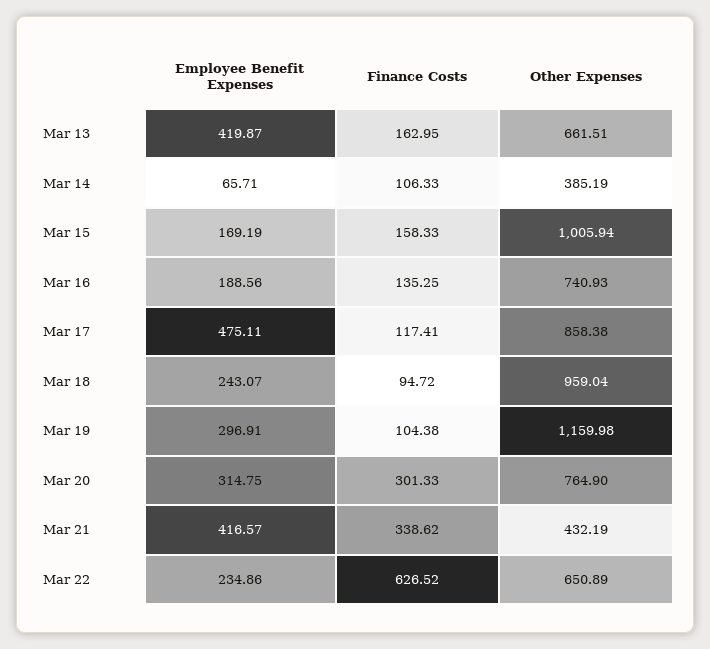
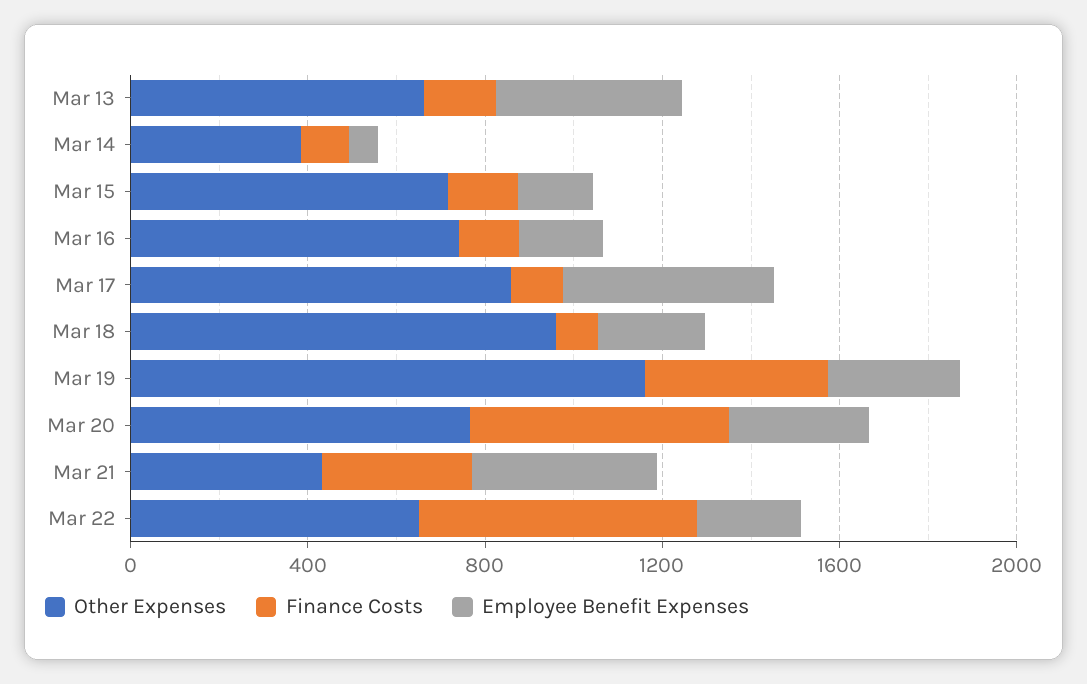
Other Expenses, Mar 15: 1005.94 -> 700
Finance Costs, Mar 19: 104.38 -> 400
Finance Costs, Mar 20: 301.33 -> 600

